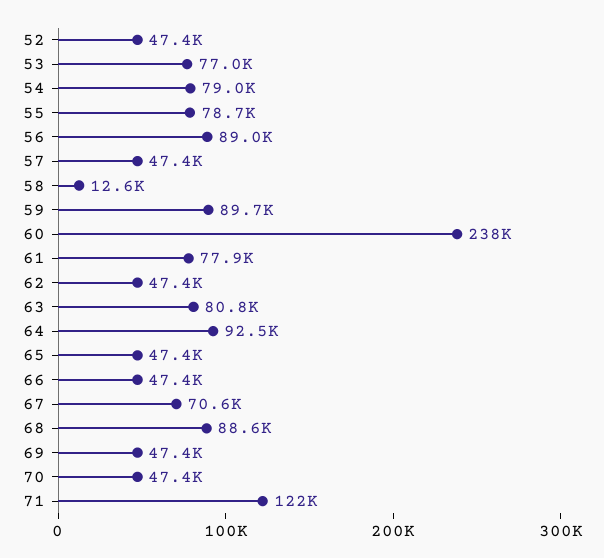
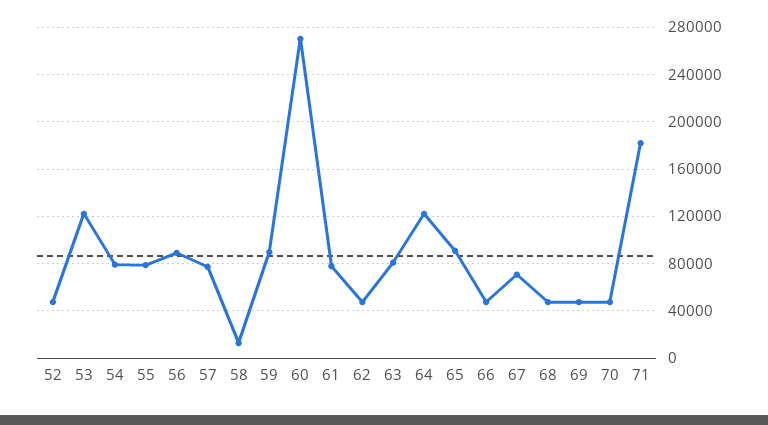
53: 77000 -> 120000
57: 47400 -> 80000
60: 238000 -> 270000
64: 92500 -> 120000
65: 47400 -> 90000
68: 88600 -> 50000
71: 122000 -> 180000

